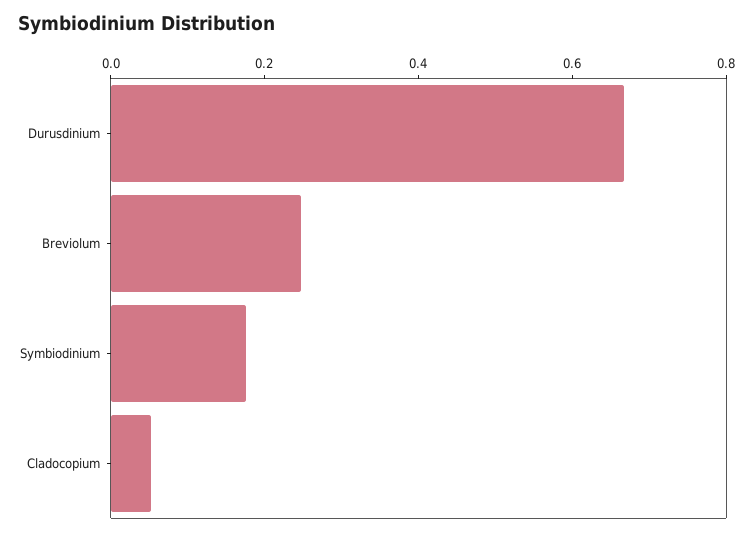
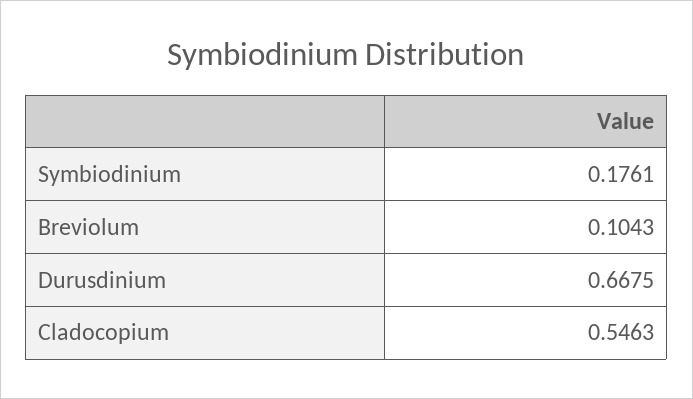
Breviolum: 0.25 -> 0.1043
Cladocopium: 0.05 -> 0.5463

